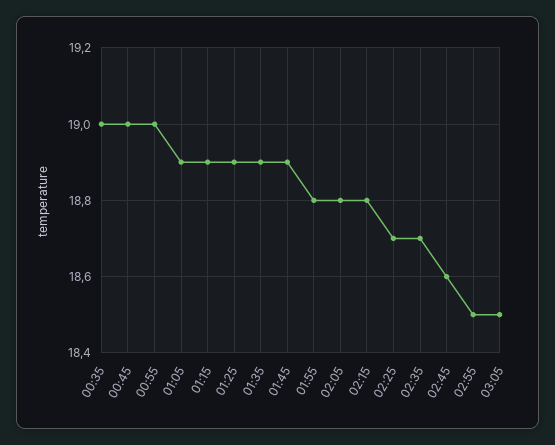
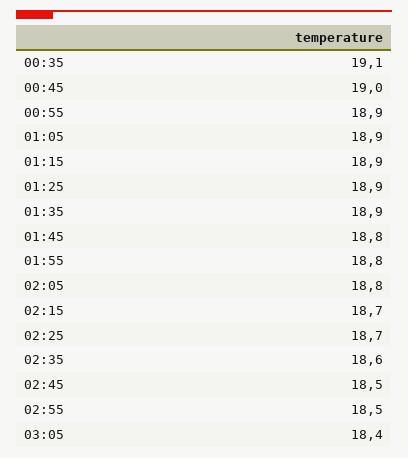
00:35: 19 -> 19.1
00:55: 19 -> 18.9
01:45: 18.9 -> 18.8
02:15: 18.8 -> 18.7
02:35: 18.7 -> 18.6
02:45: 18.6 -> 18.5
03:05: 18.5 -> 18.4

